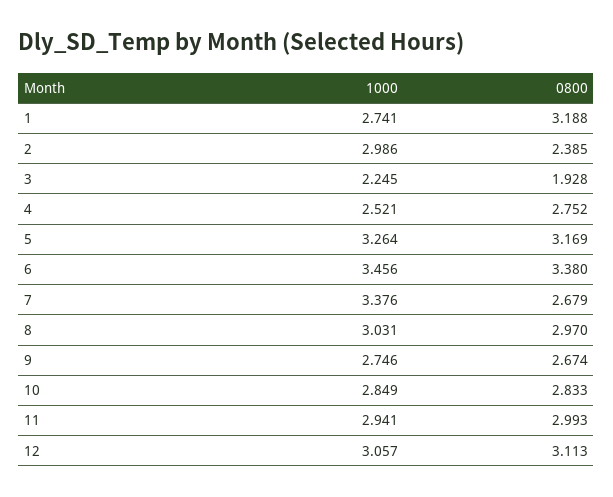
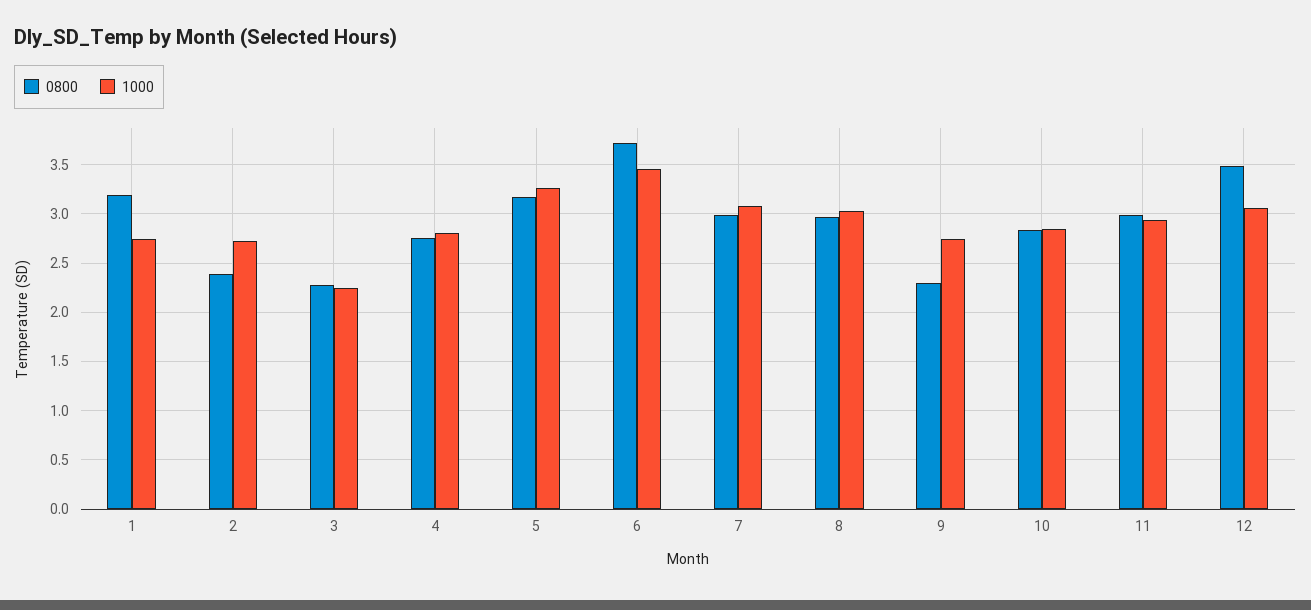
1000, 2: 2.986 -> 2.7
0800, 3: 1.928 -> 2.3
1000, 4: 2.521 -> 2.8
0800, 6: 3.38 -> 3.7
1000, 7: 3.376 -> 3.1
0800, 7: 2.679 -> 3
0800, 9: 2.674 -> 2.3
0800, 12: 3.113 -> 3.5

